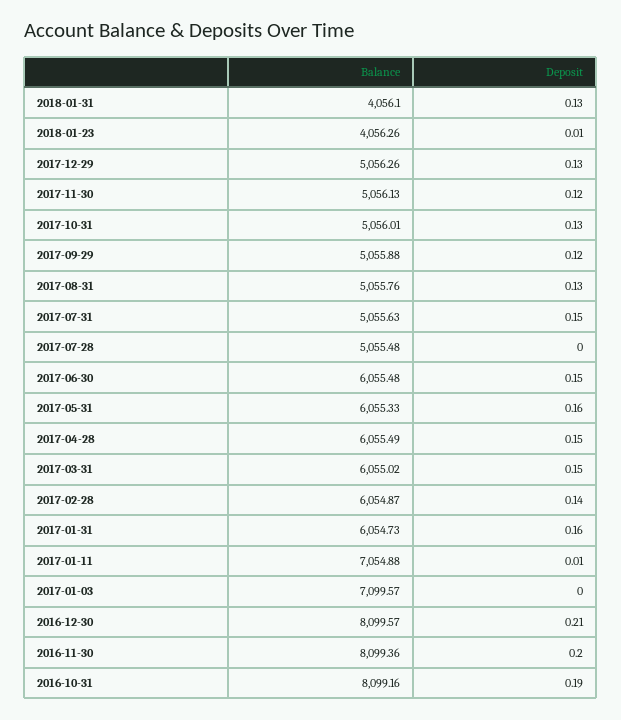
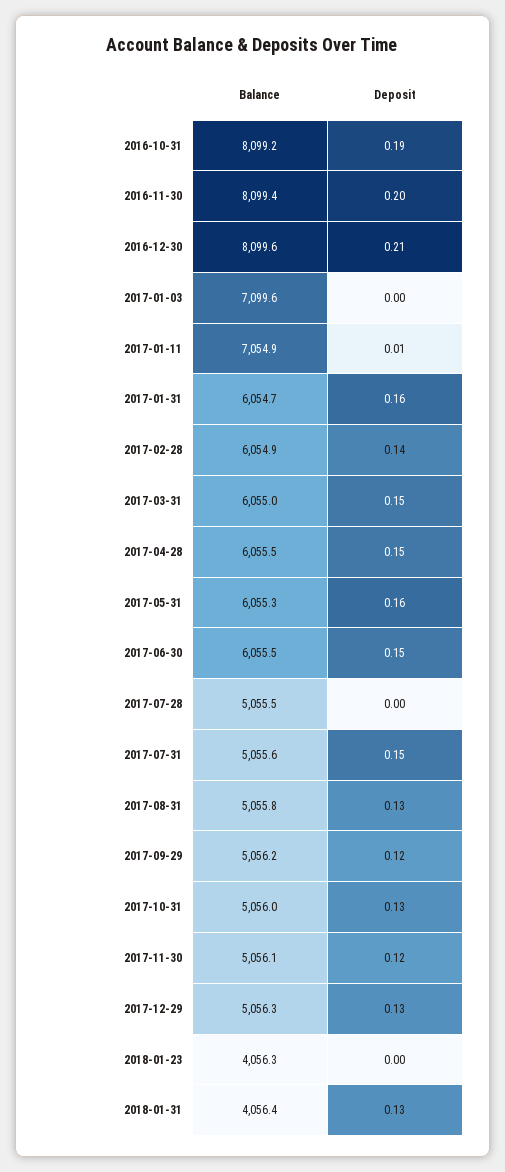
Balance, 2018-01-31: 4056.1 -> 4056.4
Deposit, 2018-01-23: 0.01 -> 0
Balance, 2017-09-29: 5055.88 -> 5056.2

